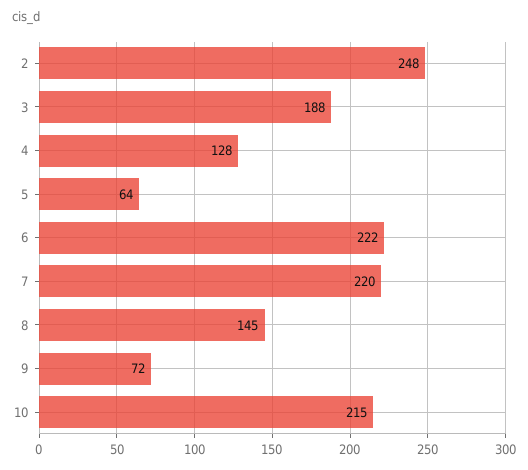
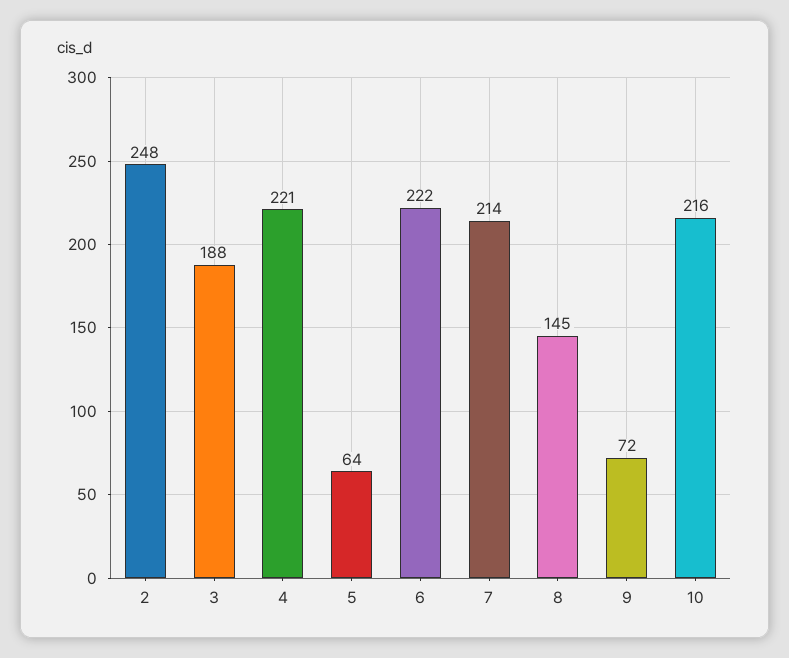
4: 128 -> 221
7: 220 -> 214
10: 215 -> 216

